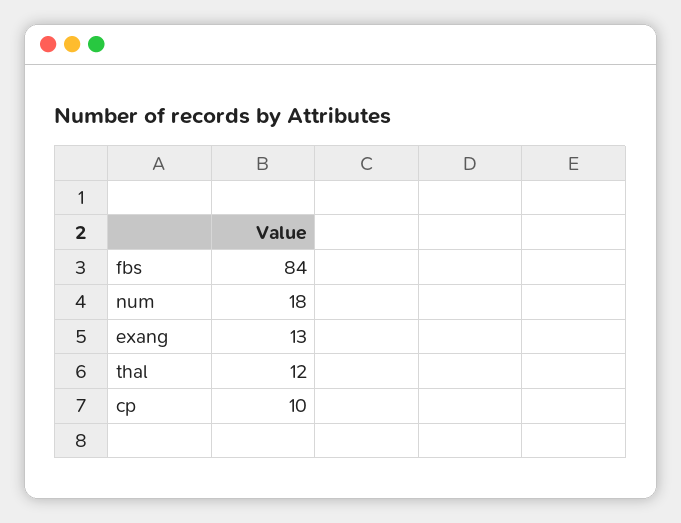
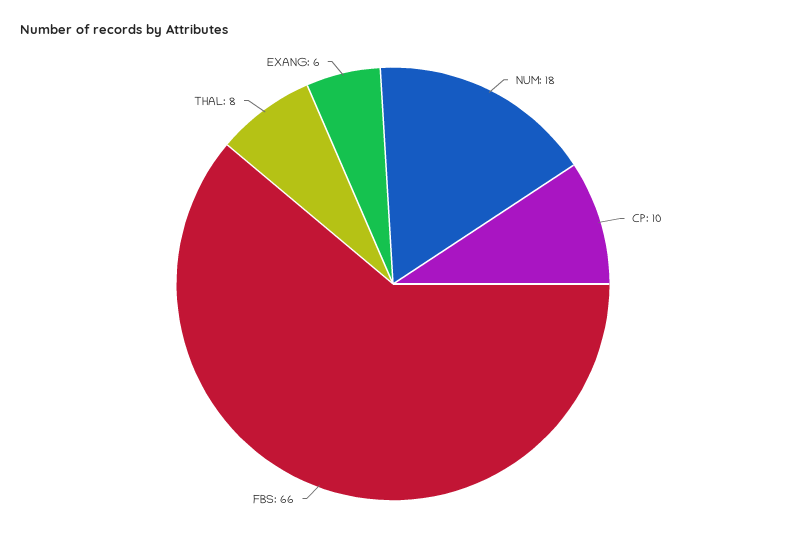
fbs: 84 -> 66
exang: 13 -> 6
thal: 12 -> 8

